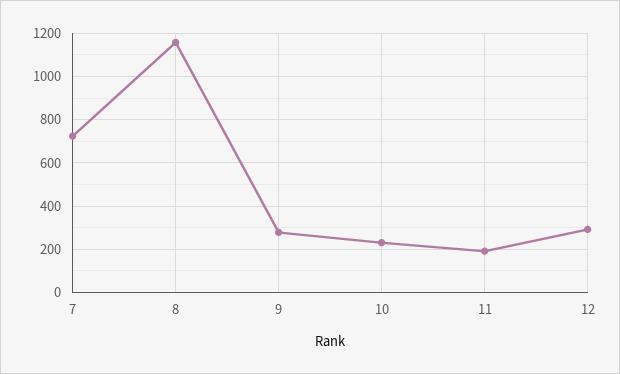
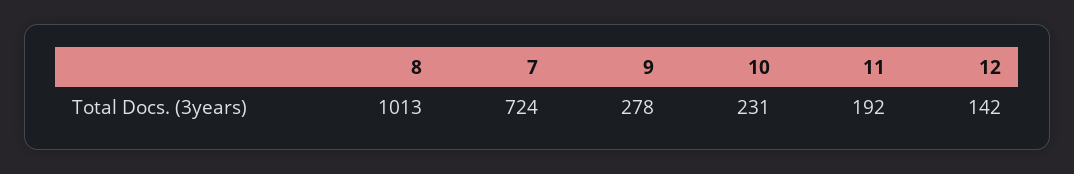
8: 1150 -> 1013
12: 300 -> 142

